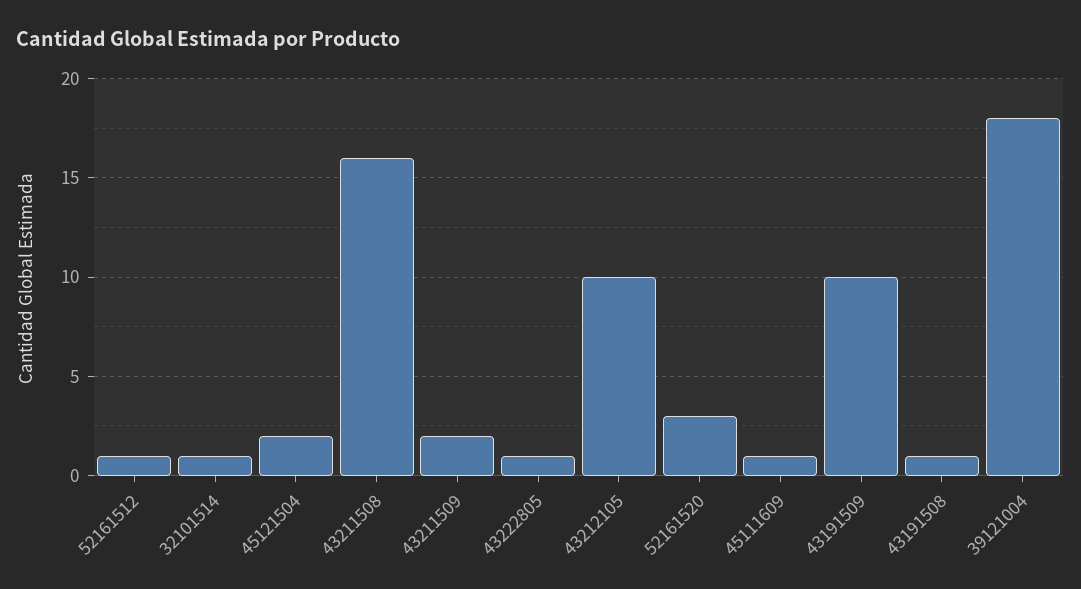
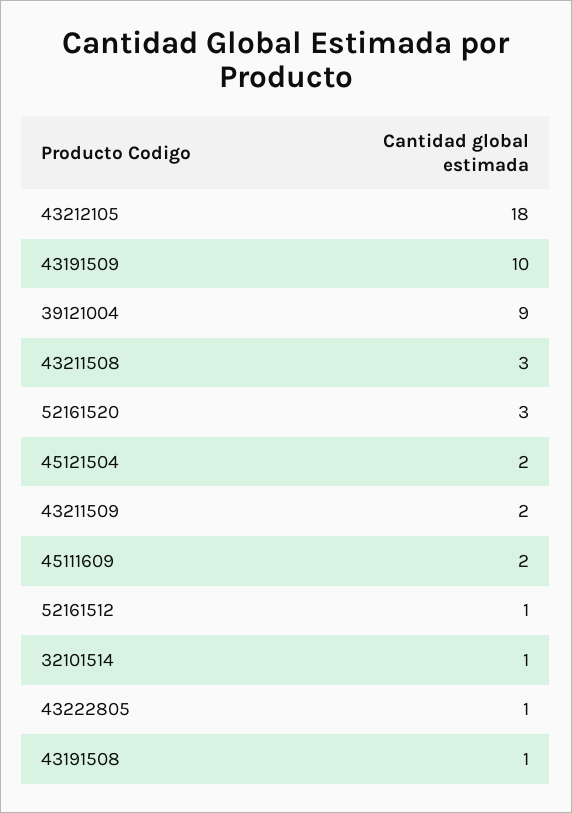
43211508: 16 -> 3
43212105: 10 -> 18
45111609: 1 -> 2
39121004: 18 -> 9

